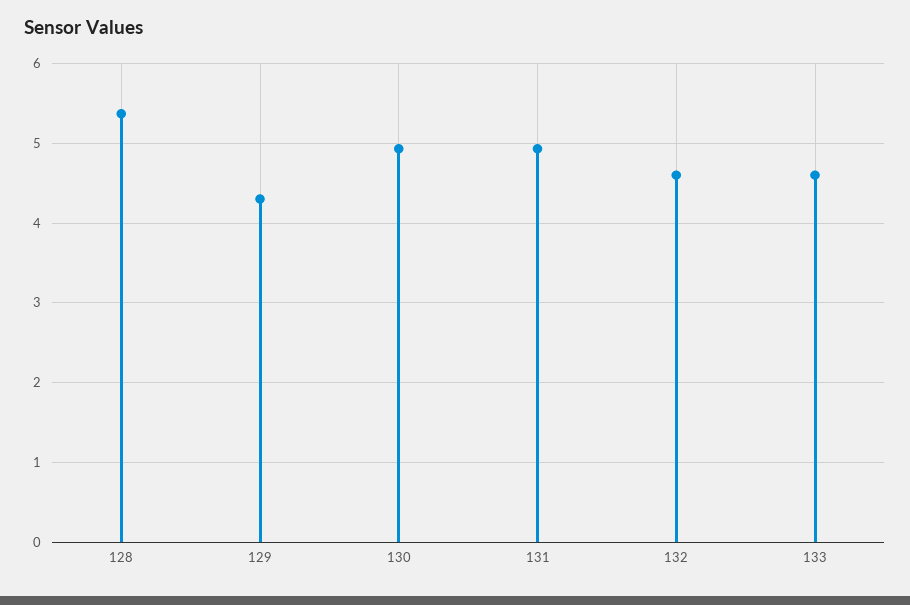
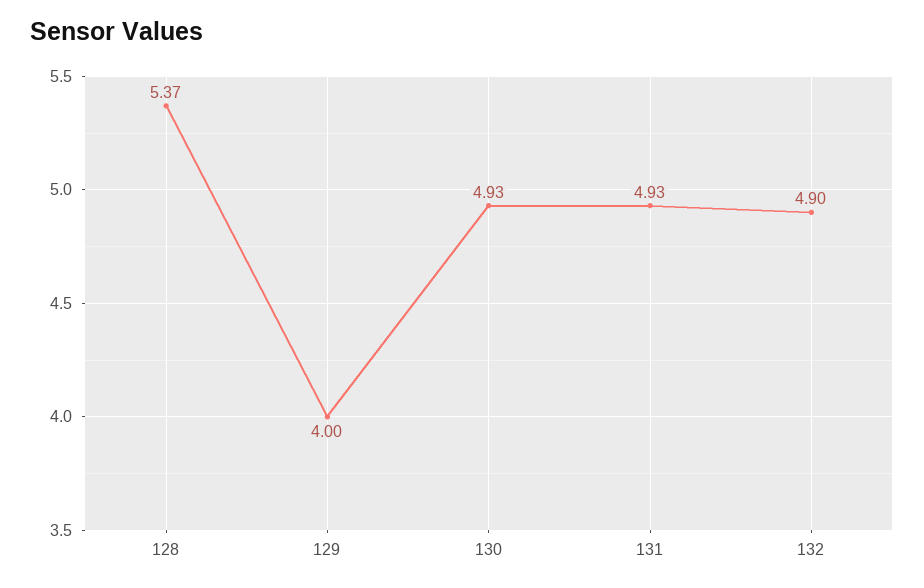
129: 4.3 -> 4
132: 4.6 -> 4.9
133: 4.6 -> none

